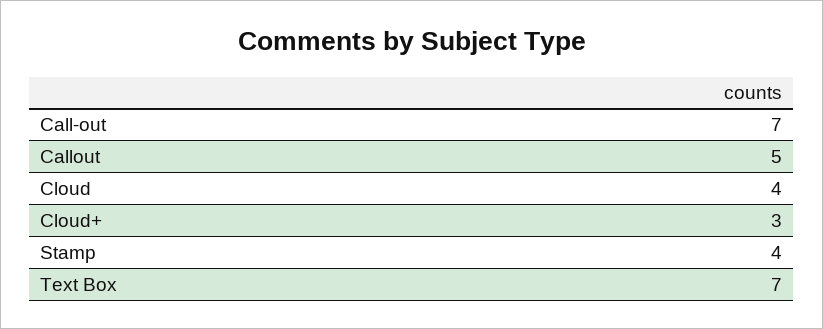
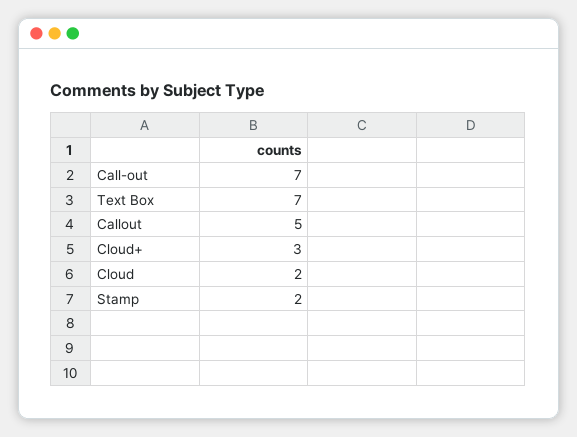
Cloud: 4 -> 2
Stamp: 4 -> 2

